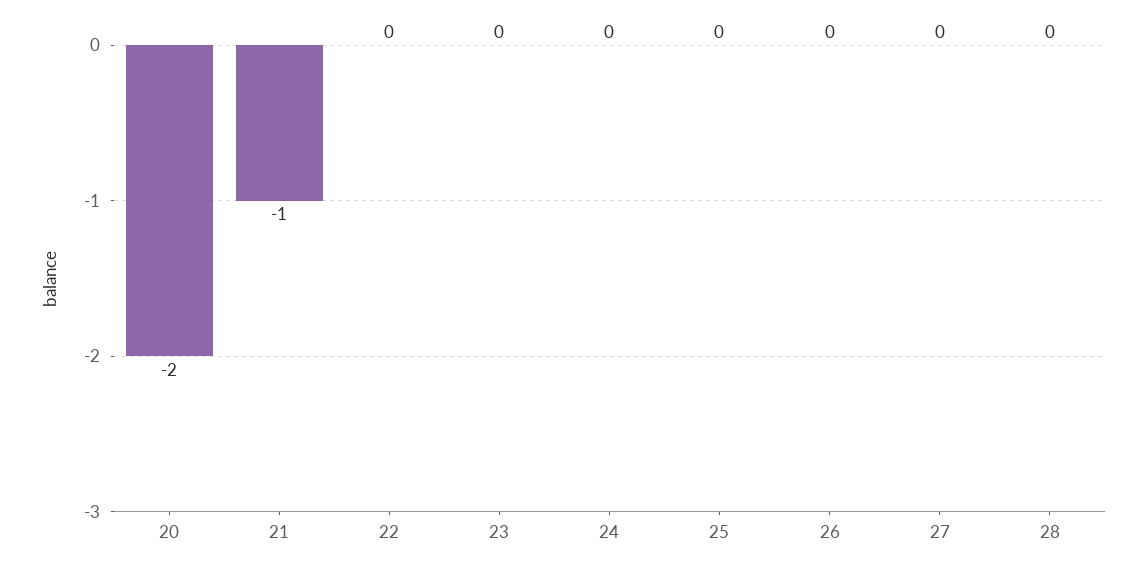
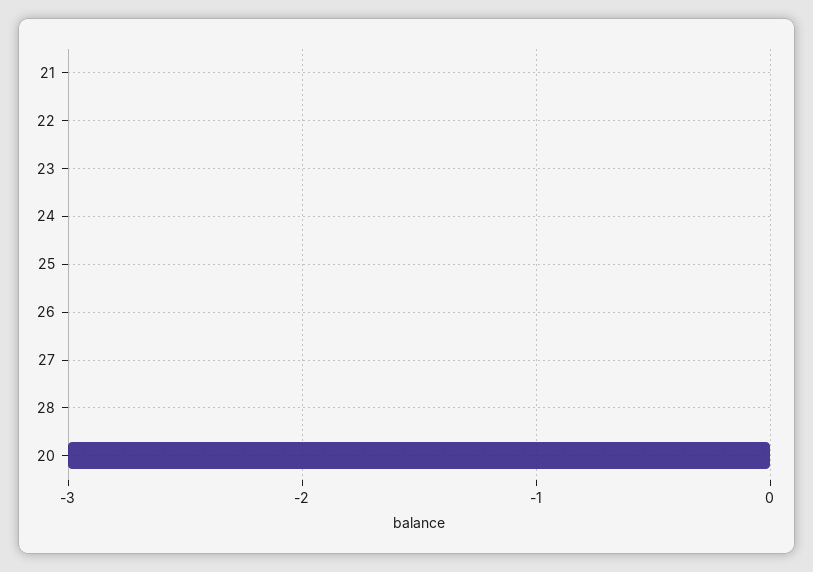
20: -2 -> -3
21: -1 -> 0

